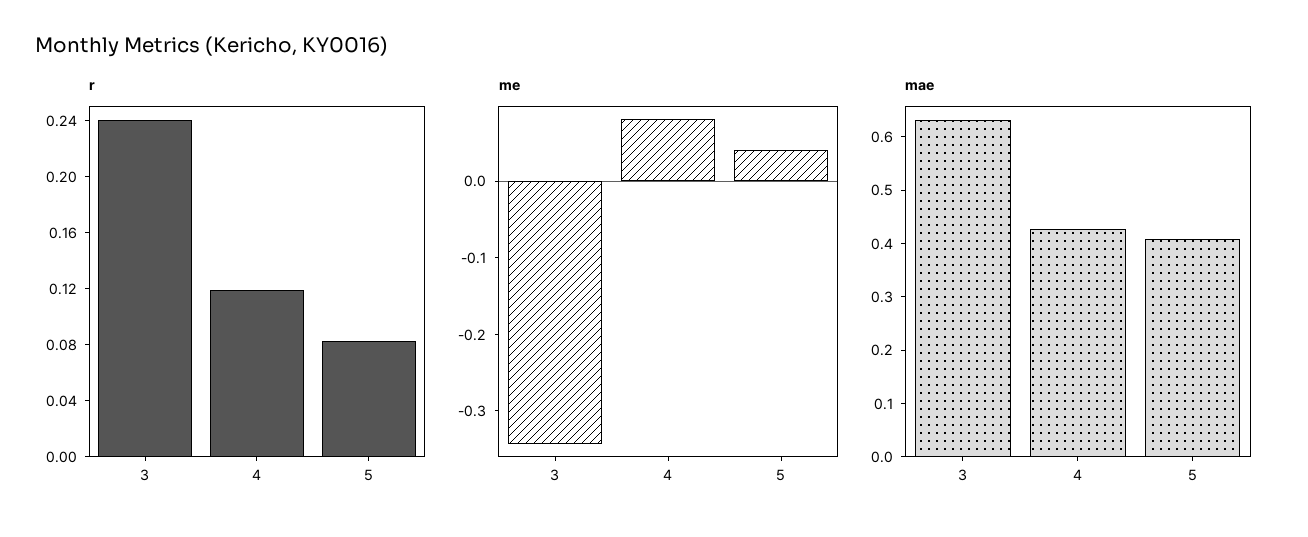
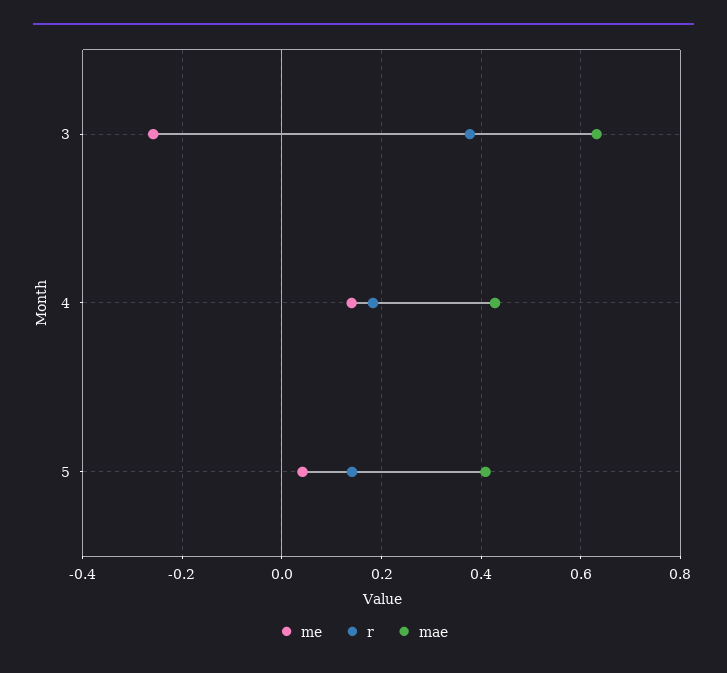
r, 3: 0.24 -> 0.38
r, 4: 0.12 -> 0.18
r, 5: 0.08 -> 0.14
me, 3: -0.34 -> -0.26
me, 4: 0.08 -> 0.14

